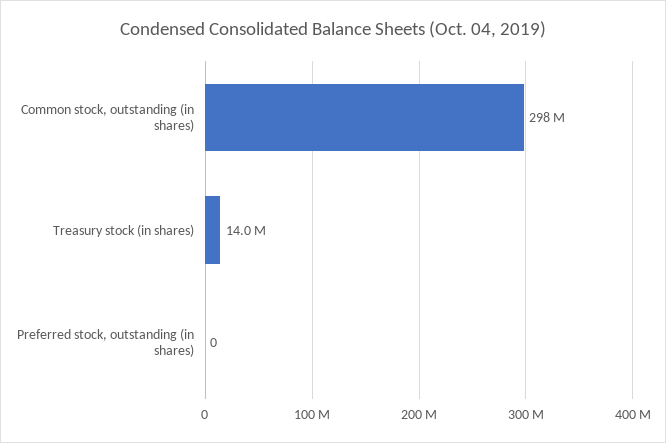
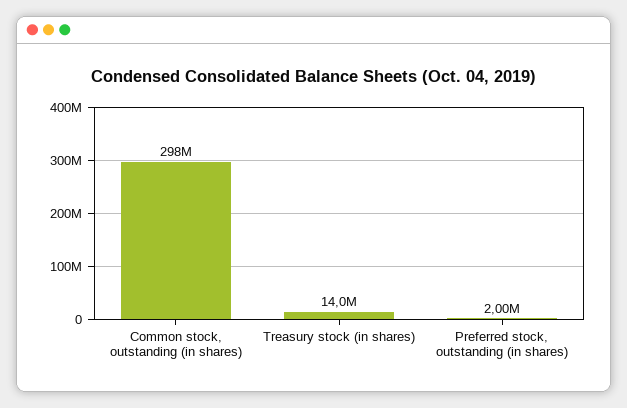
Preferred stock, outstanding (in shares): 0 -> 2000000

